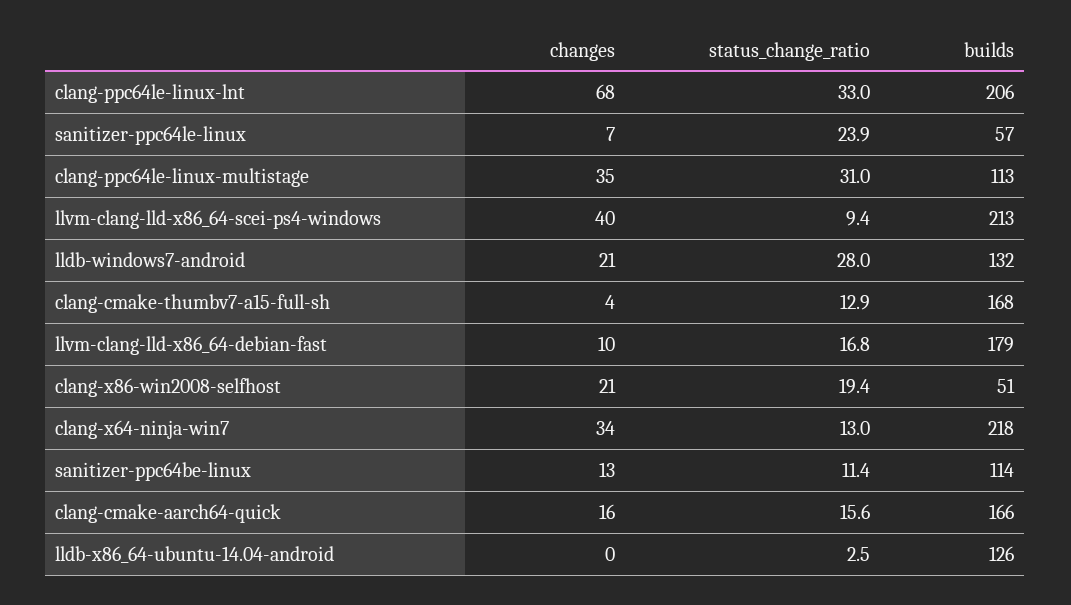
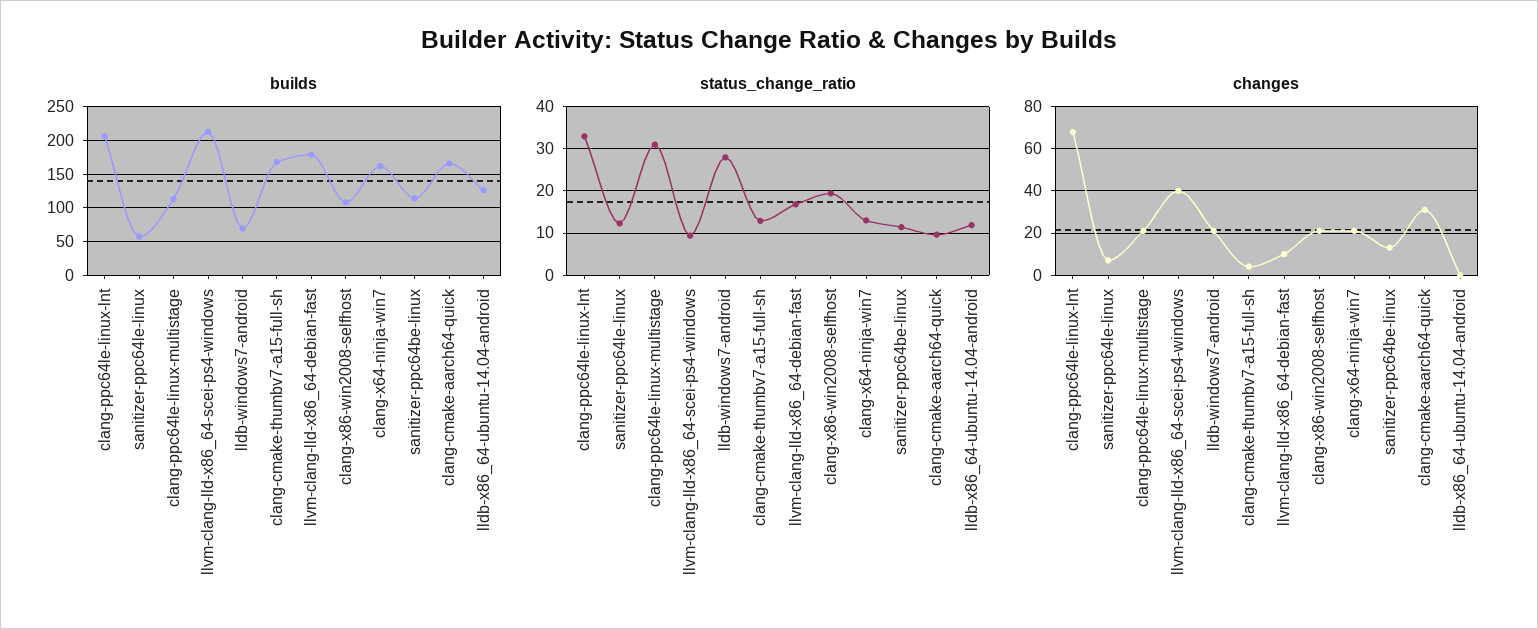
status_change_ratio, sanitizer-ppc64le-linux: 23.9 -> 12
changes, clang-ppc64le-linux-multistage: 35 -> 20
builds, lldb-windows7-android: 132 -> 70
builds, clang-x86-win2008-selfhost: 51 -> 110
changes, clang-x64-ninja-win7: 34 -> 20
builds, clang-x64-ninja-win7: 218 -> 160
changes, clang-cmake-aarch64-quick: 16 -> 30
status_change_ratio, clang-cmake-aarch64-quick: 15.6 -> 10
status_change_ratio, lldb-x86_64-ubuntu-14.04-android: 2.5 -> 12

